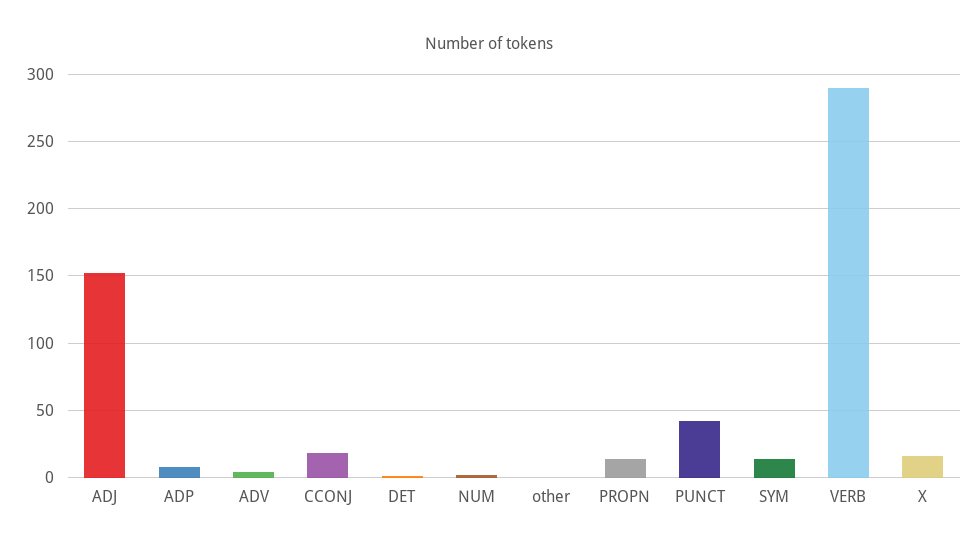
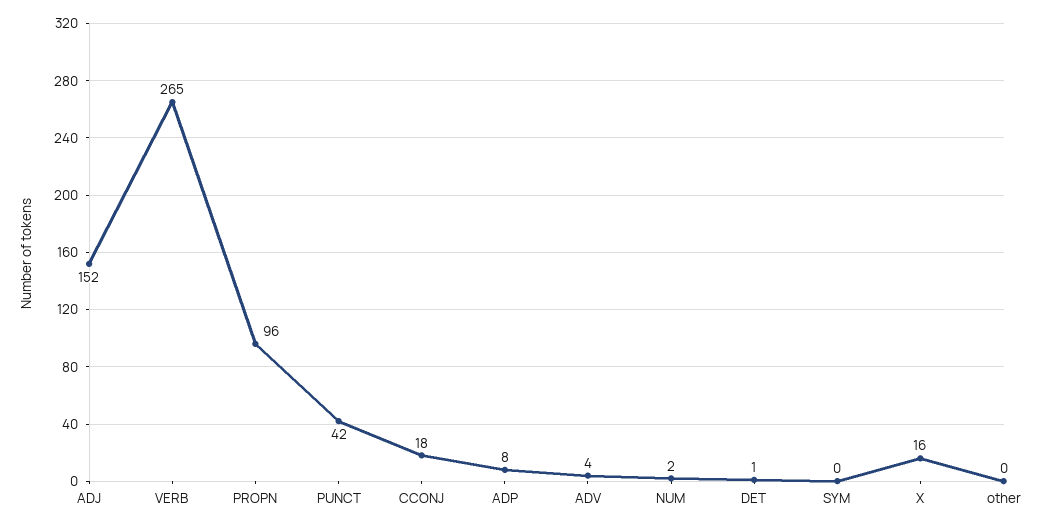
PROPN: 15 -> 96
SYM: 15 -> 0
VERB: 290 -> 265

